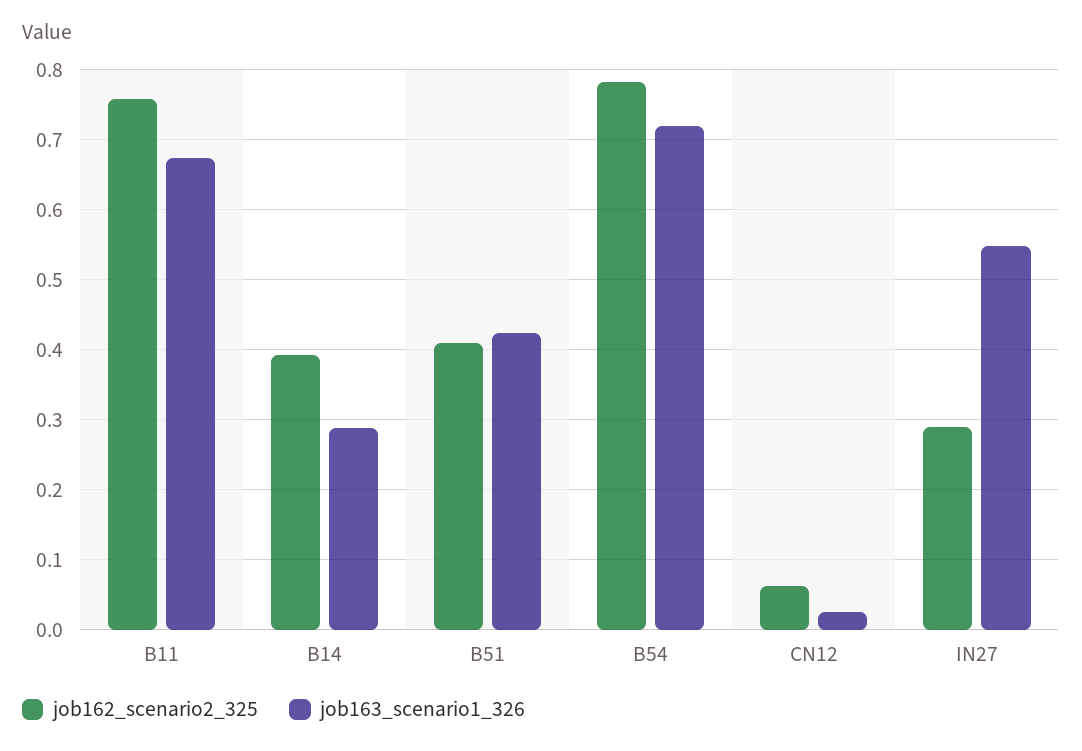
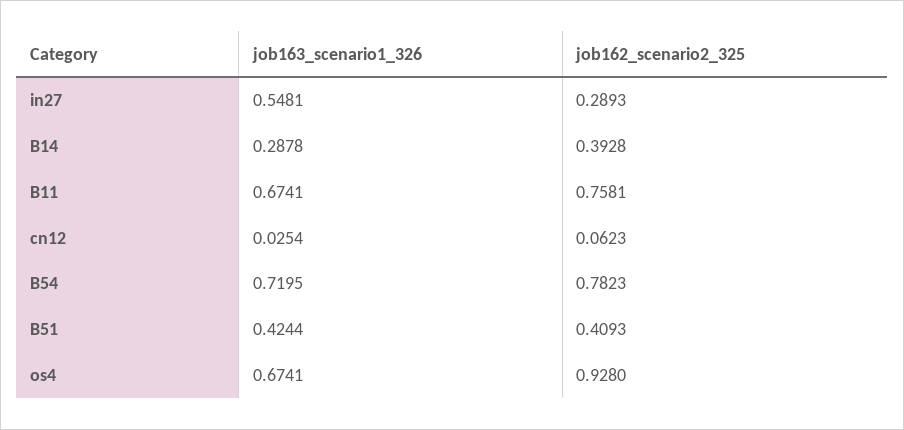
job163_scenario1_326, os4: none -> 0.6741
job162_scenario2_325, os4: none -> 0.928

